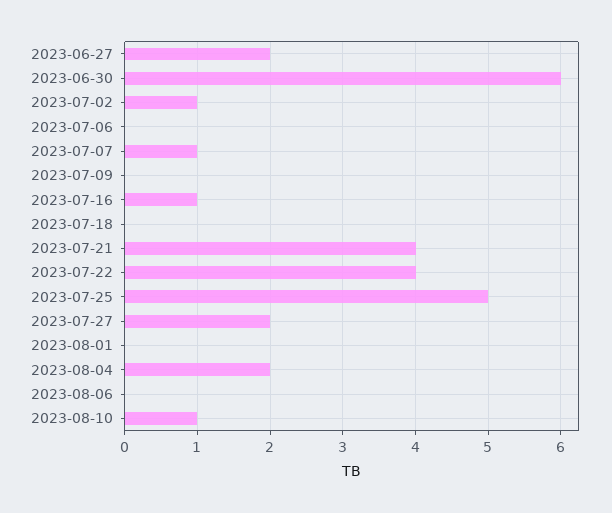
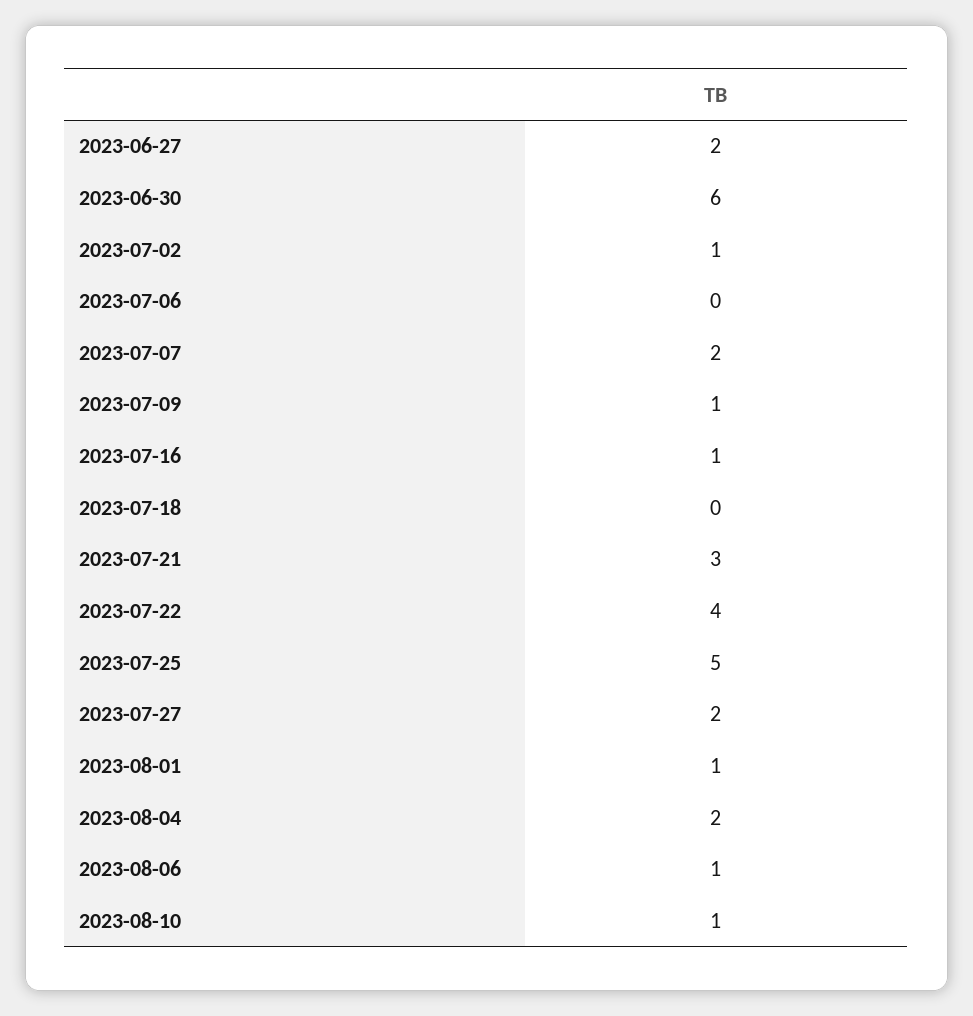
2023-07-07: 1 -> 2
2023-07-09: 0 -> 1
2023-07-21: 4 -> 3
2023-08-01: 0 -> 1
2023-08-06: 0 -> 1

